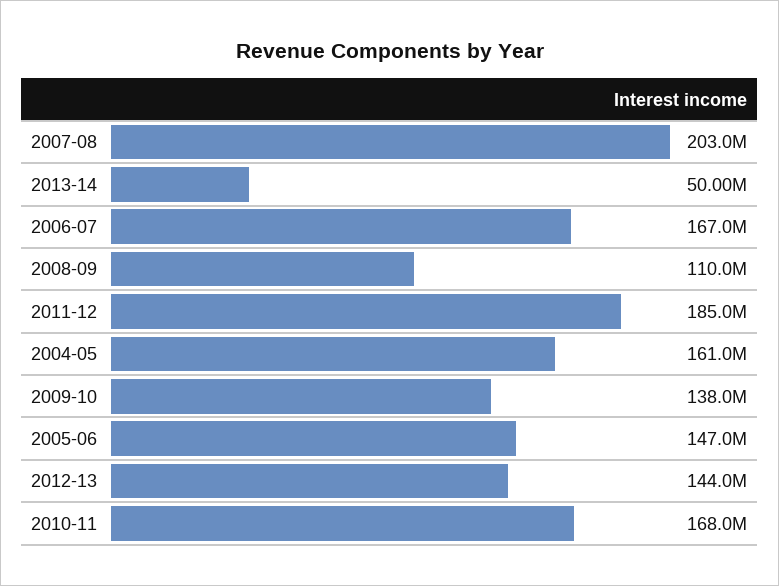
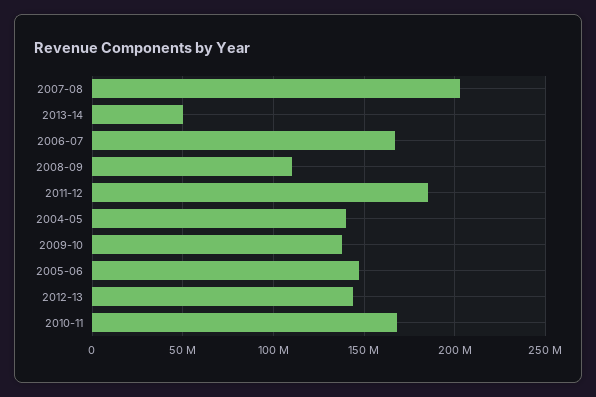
2004-05: 161000000 -> 140000000

